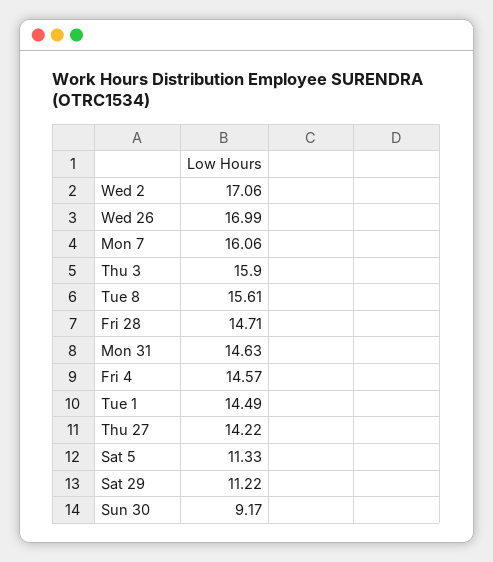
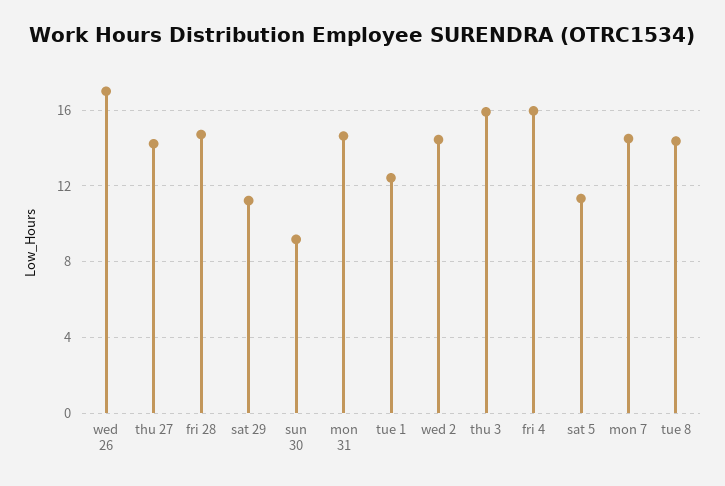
Wed 2: 17.06 -> 14.5
Mon 7: 16.06 -> 14.5
Tue 8: 15.61 -> 14.5
Fri 4: 14.57 -> 16
Tue 1: 14.49 -> 12.5

